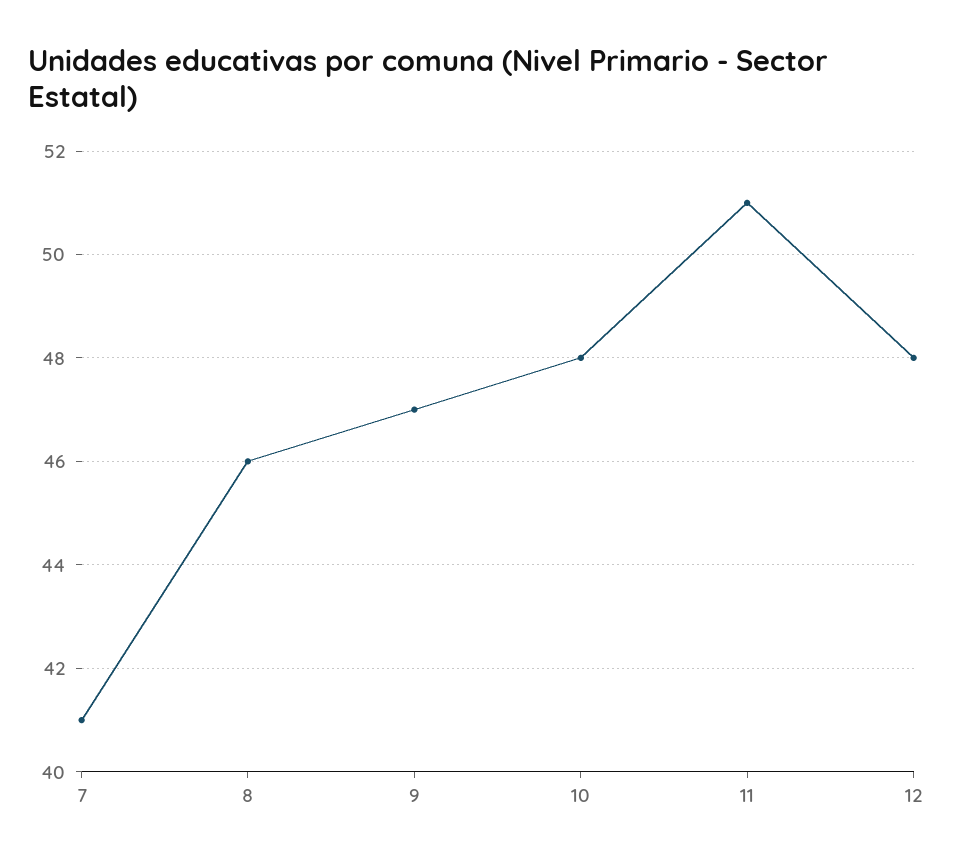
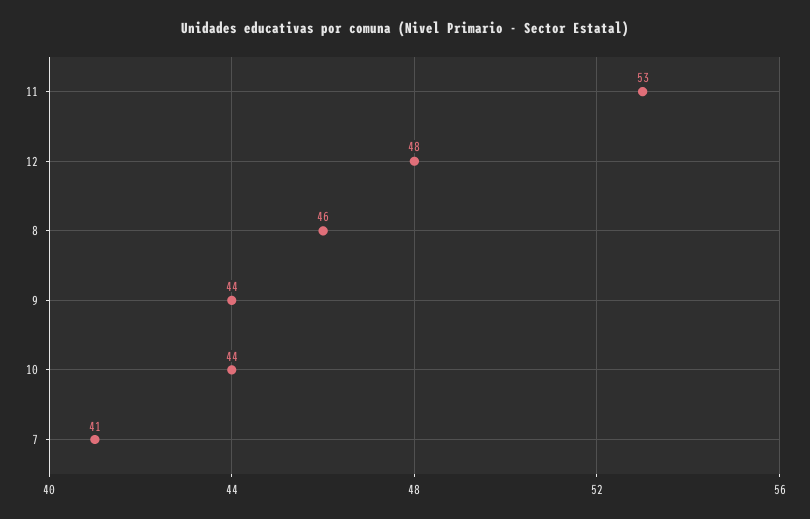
9: 47 -> 44
10: 48 -> 44
11: 51 -> 53

